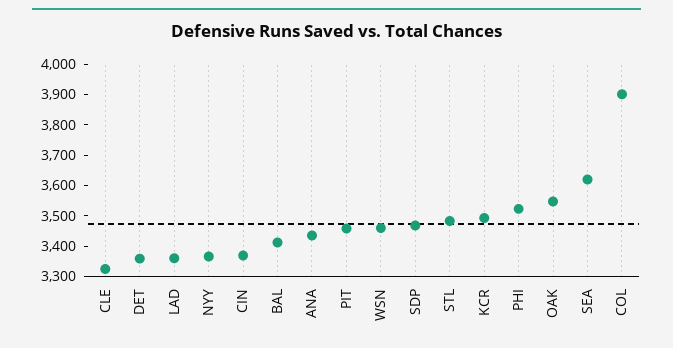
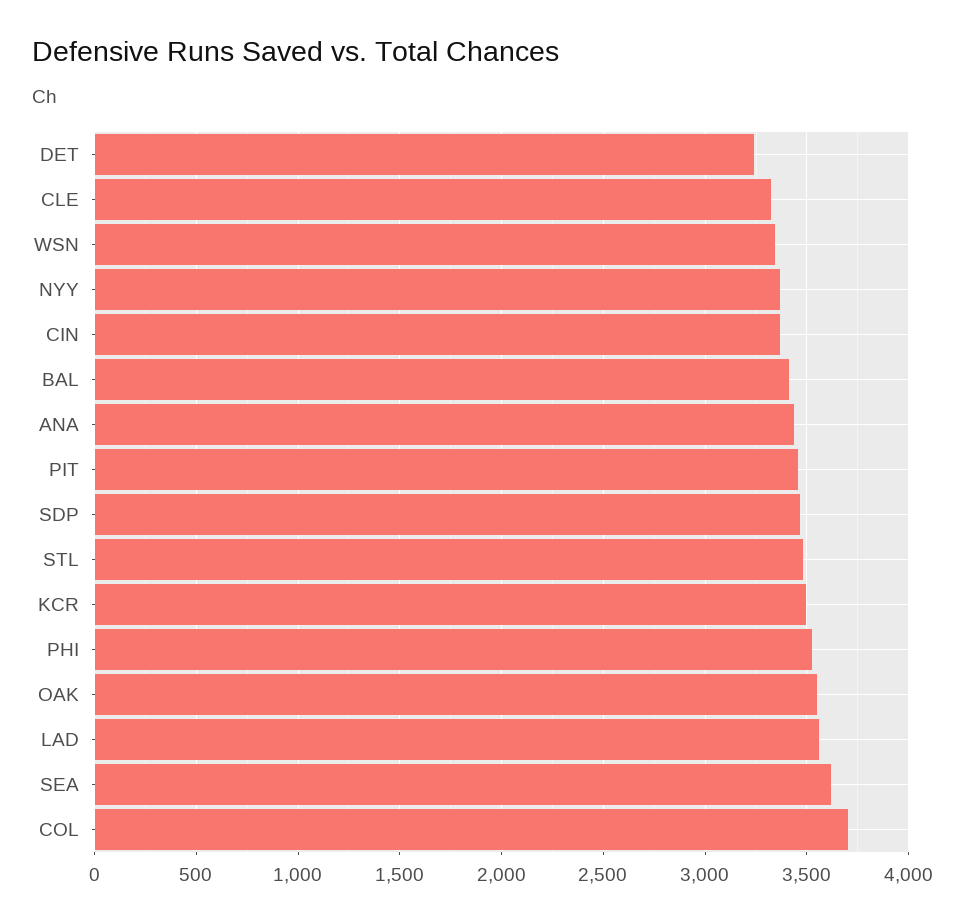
DET: 3350 -> 3250
LAD: 3350 -> 3550
WSN: 3450 -> 3350
COL: 3900 -> 3700

